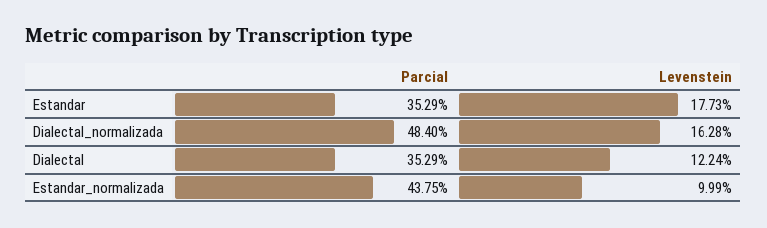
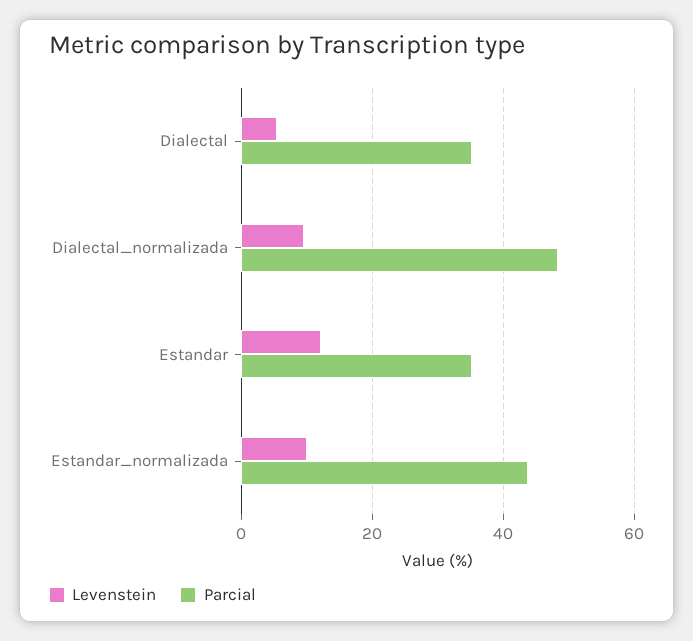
Levenstein, Estandar: 17.73 -> 12
Levenstein, Dialectal_normalizada: 16.28 -> 10
Levenstein, Dialectal: 12.24 -> 6

